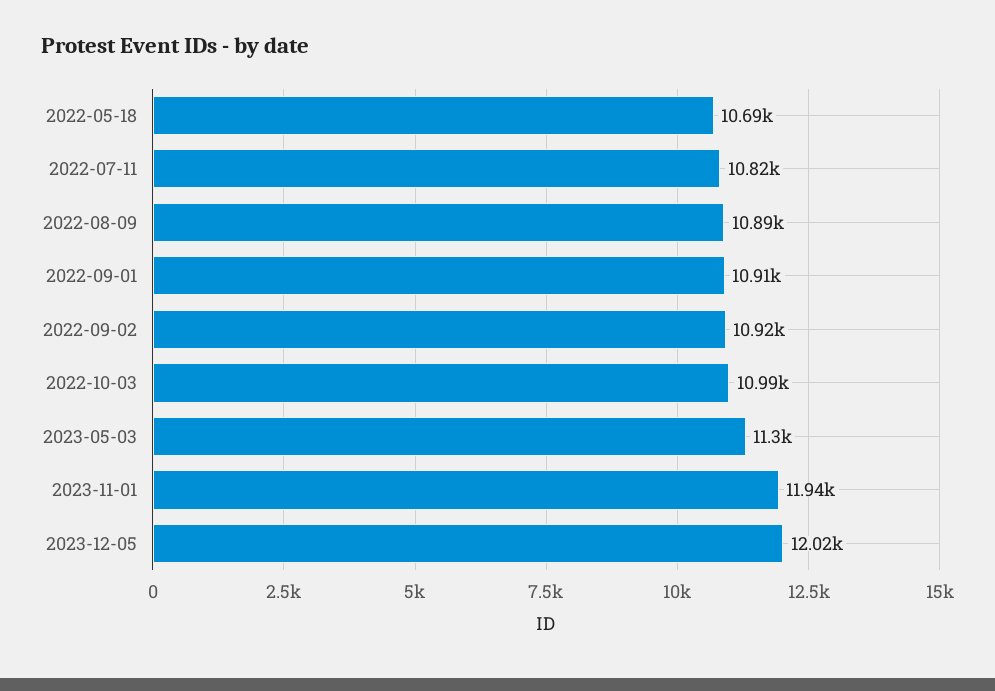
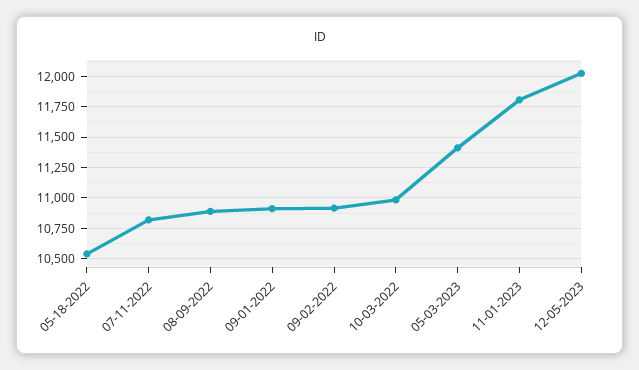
2022-05-18: 10690 -> 10550
2023-05-03: 11300 -> 11400
2023-11-01: 11940 -> 11800

